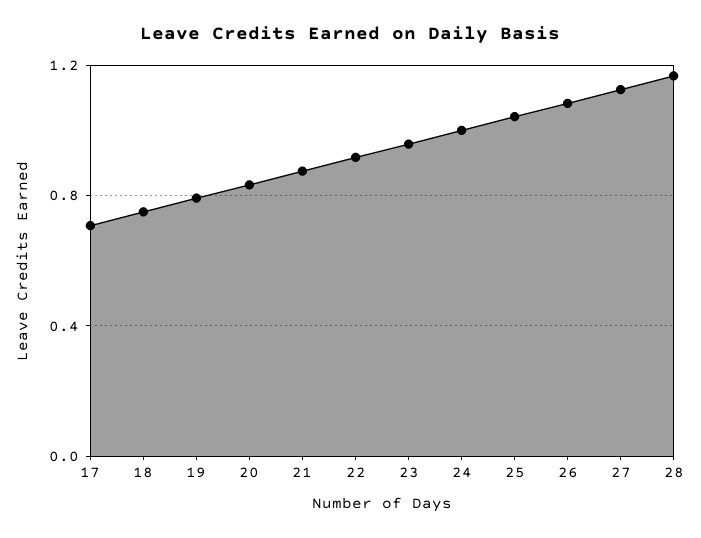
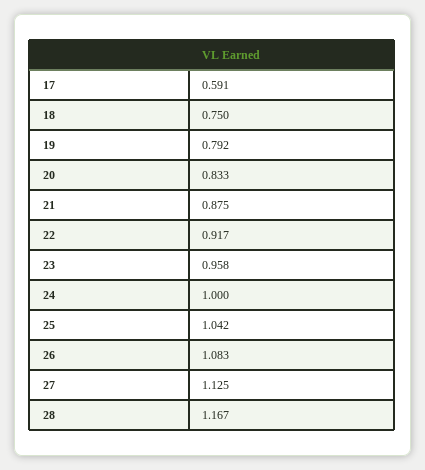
17: 0.7 -> 0.591

